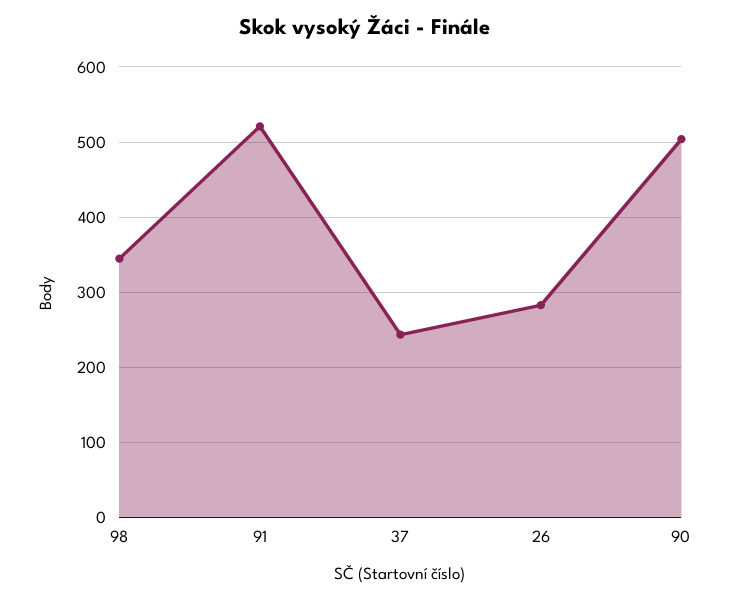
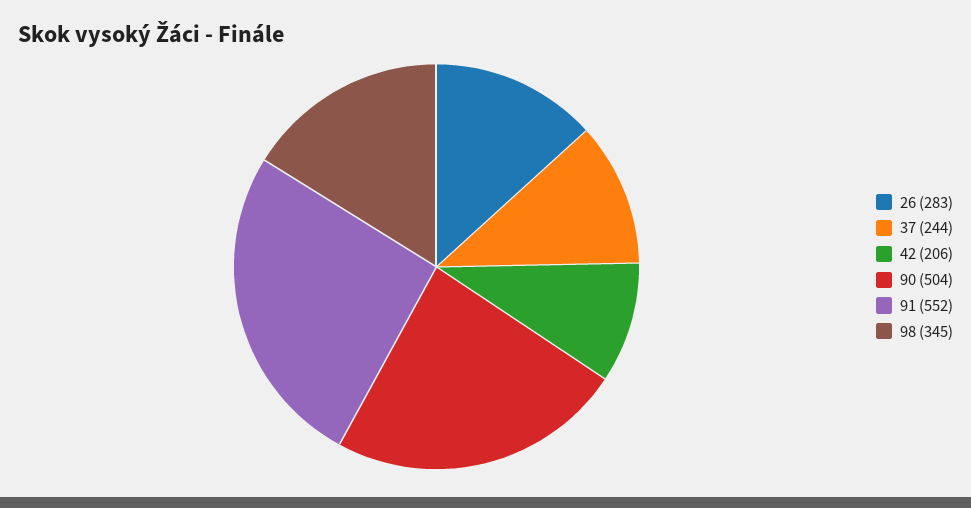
91: 520 -> 552
42: none -> 206

